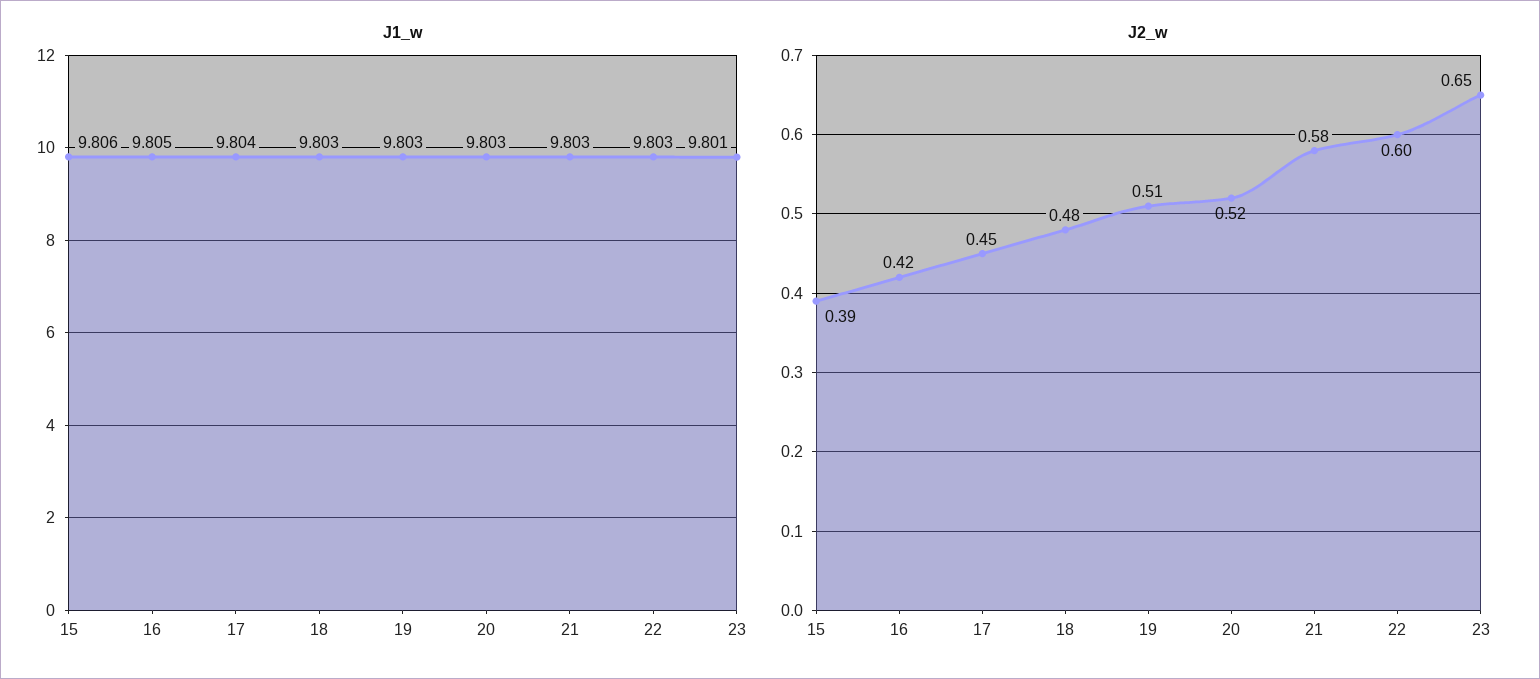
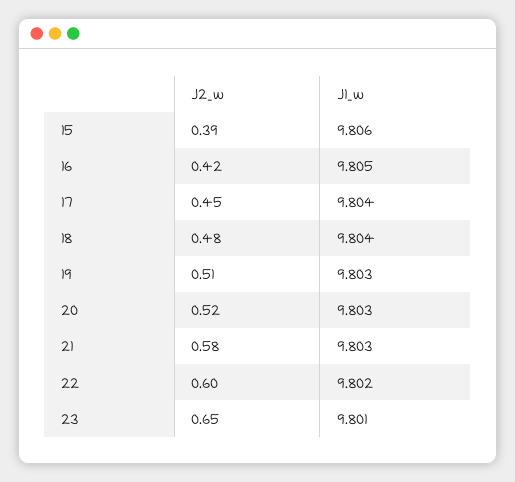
J1_w, 18: 9.803 -> 9.804
J1_w, 22: 9.803 -> 9.802

